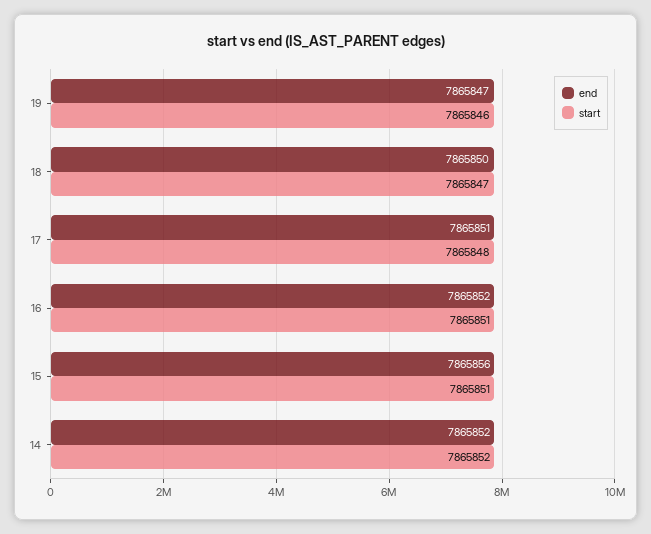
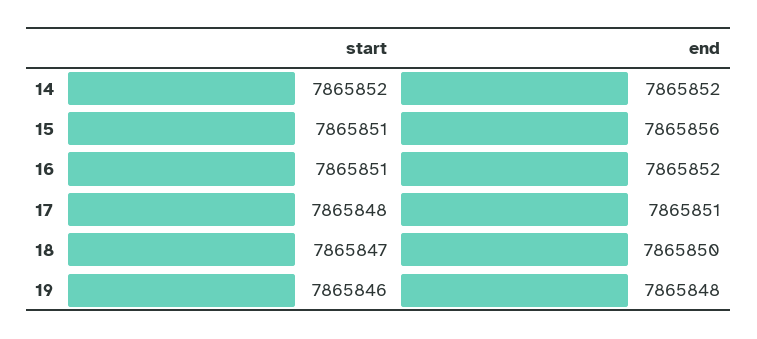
end, 19: 7865847 -> 7865848

